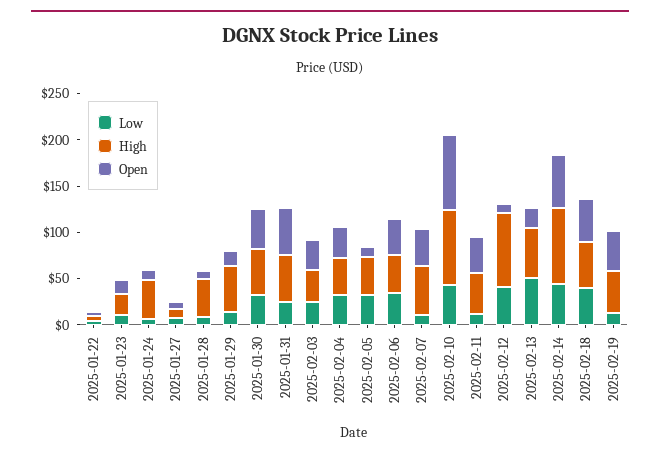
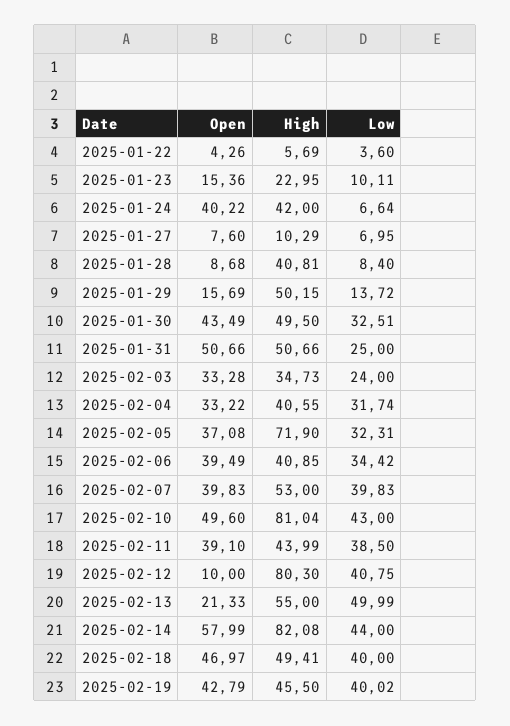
Open, 2025-01-24: 10 -> 40.22
High, 2025-02-05: 40 -> 71.9
Open, 2025-02-05: 10 -> 37.08
Low, 2025-02-07: 10 -> 39.83
Open, 2025-02-10: 80 -> 49.6
Low, 2025-02-11: 10 -> 38.5
Low, 2025-02-19: 10 -> 40.02

